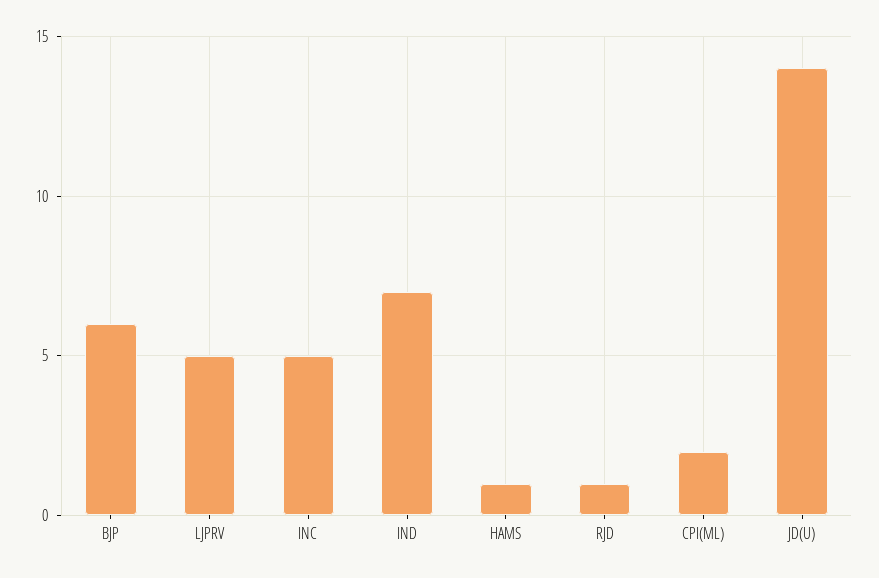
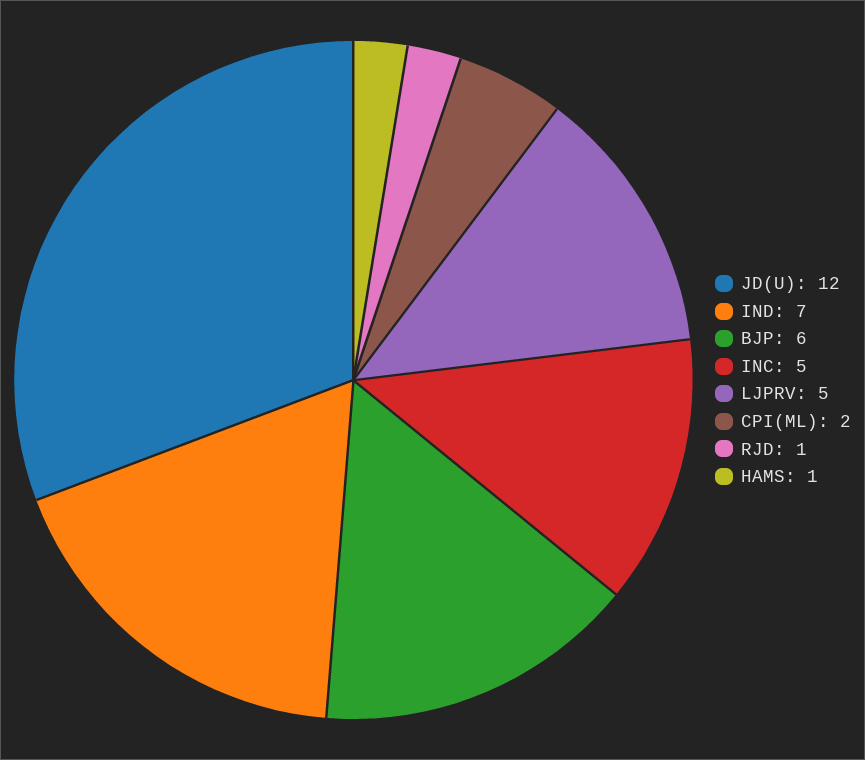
JD(U): 14 -> 12

